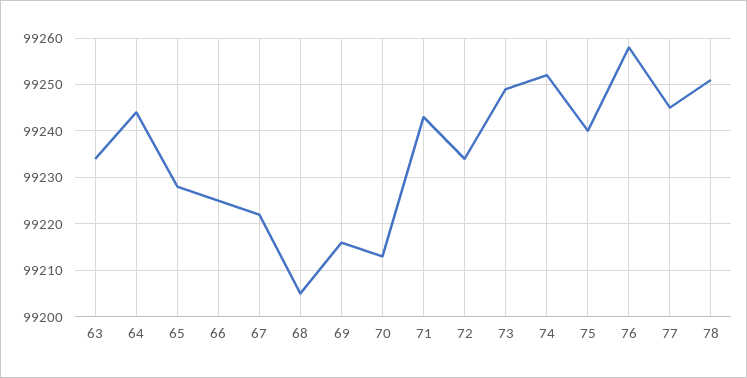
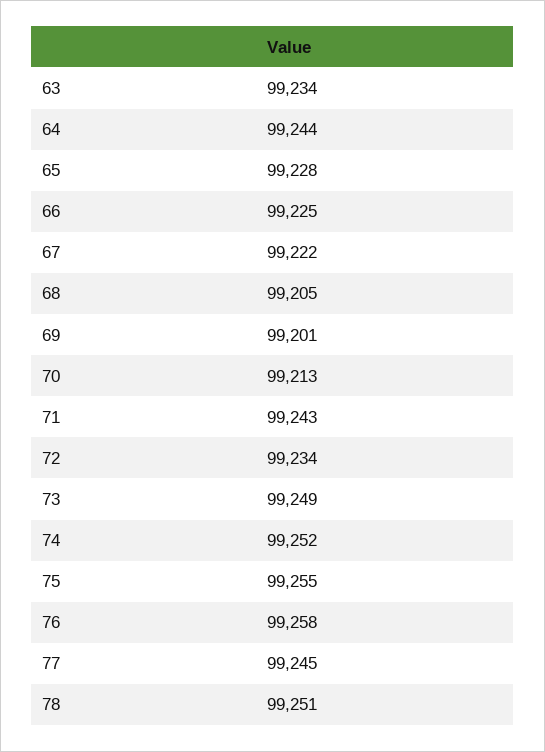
69: 99215 -> 99201
75: 99240 -> 99255

